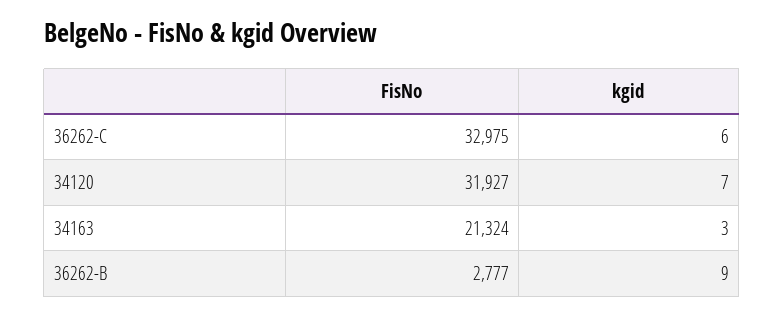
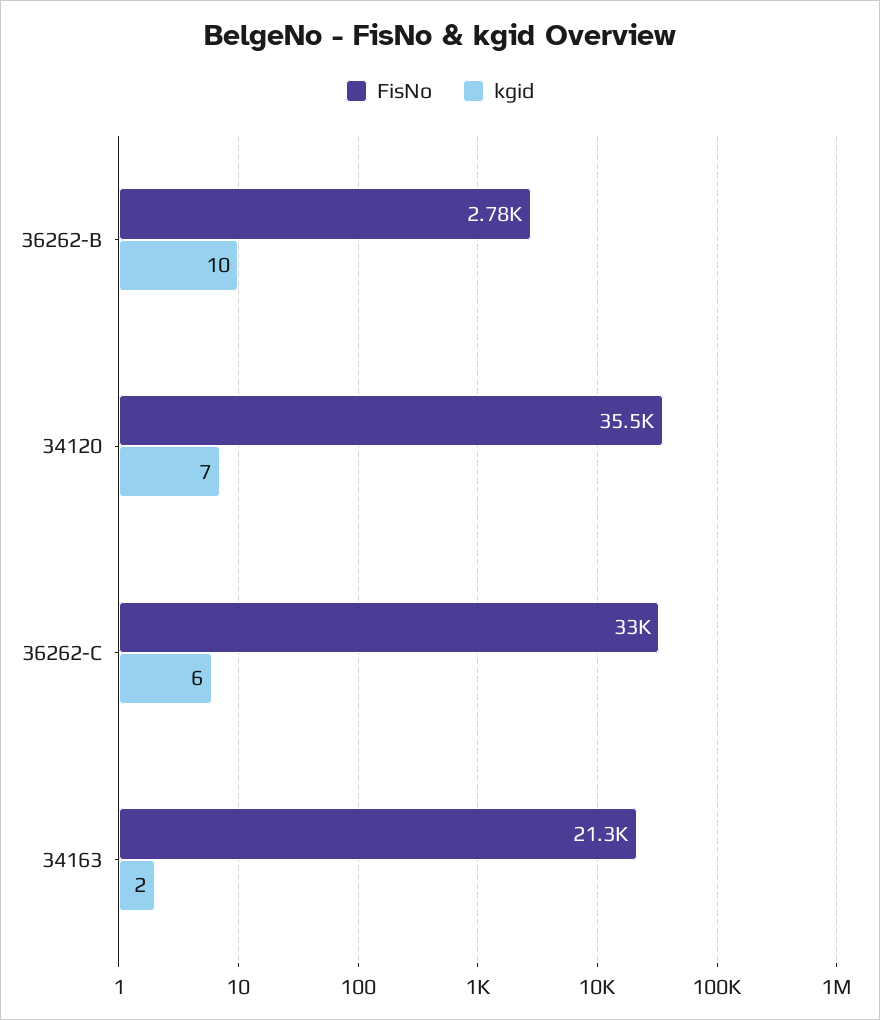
FisNo, 34120: 31927 -> 35500
kgid, 34163: 3 -> 2
kgid, 36262-B: 9 -> 10

